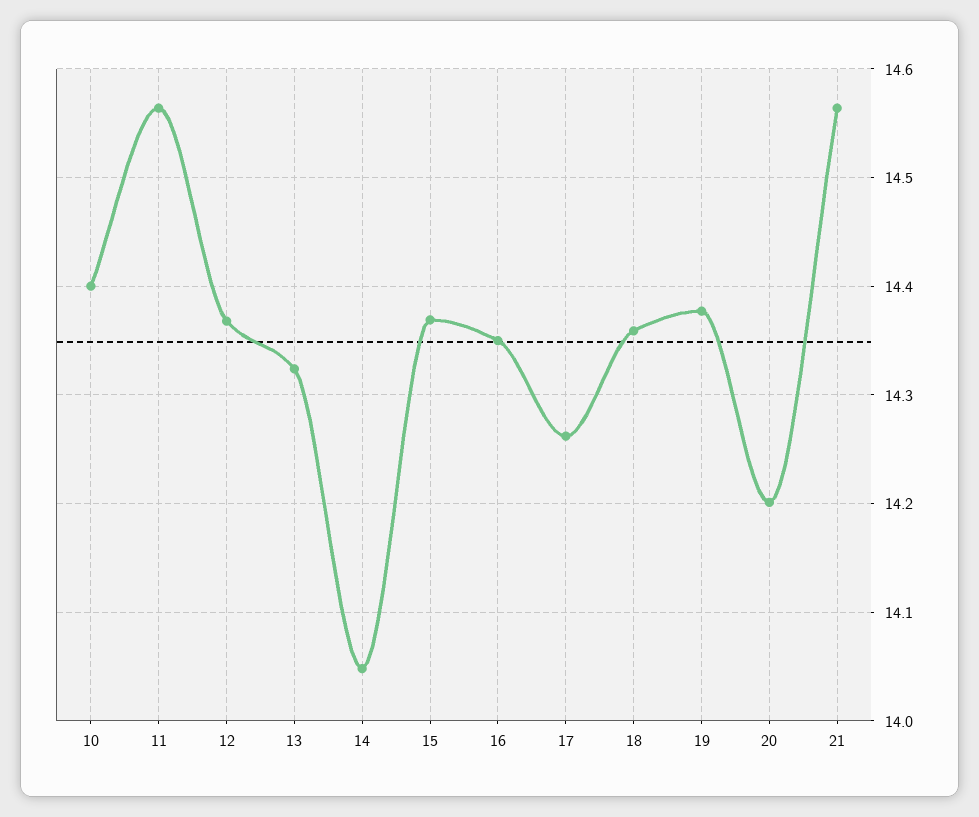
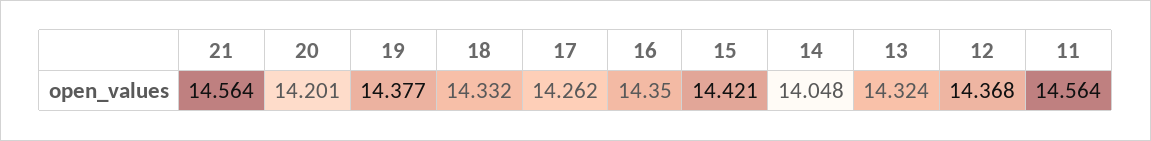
10: 14.4 -> none
15: 14.37 -> 14.421
18: 14.36 -> 14.332

